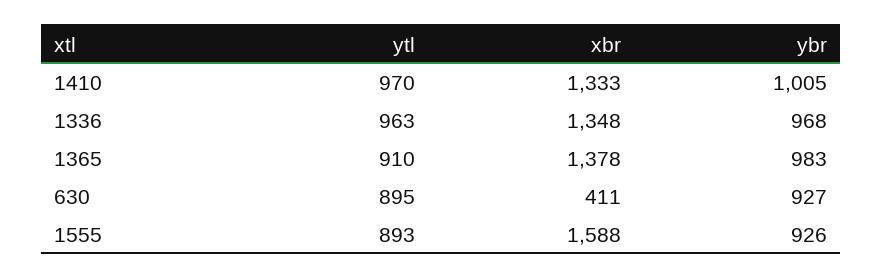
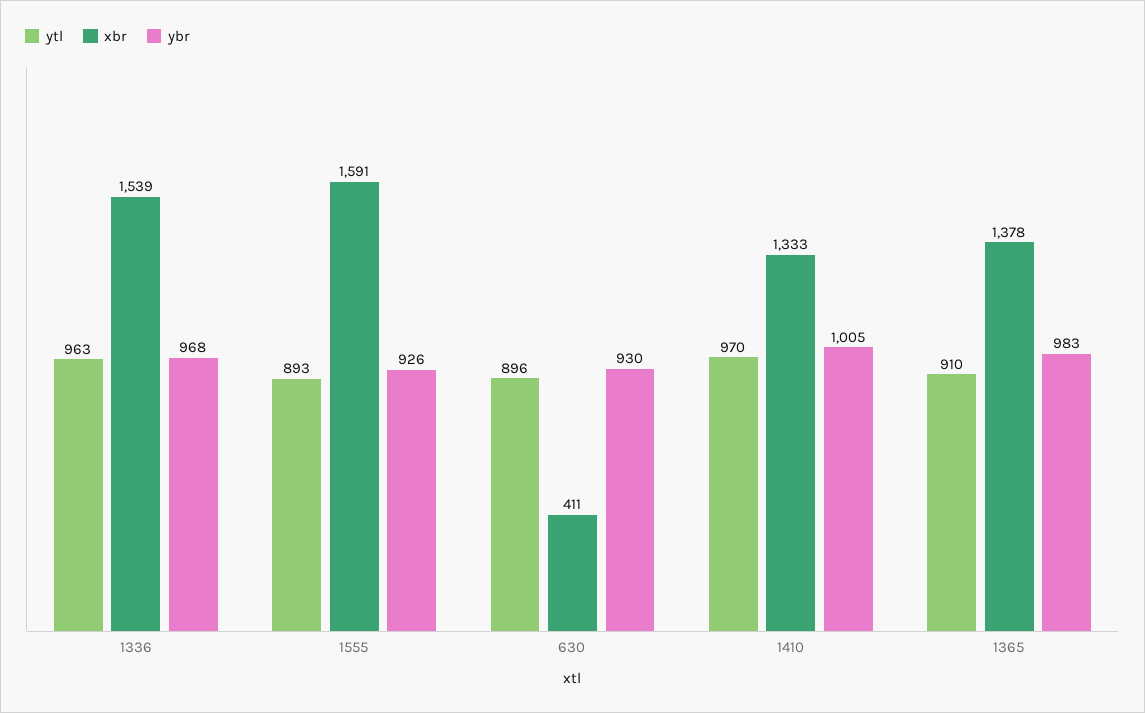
xbr, 1336: 1348 -> 1539
ytl, 630: 895 -> 896
ybr, 630: 927 -> 930
xbr, 1555: 1588 -> 1591

